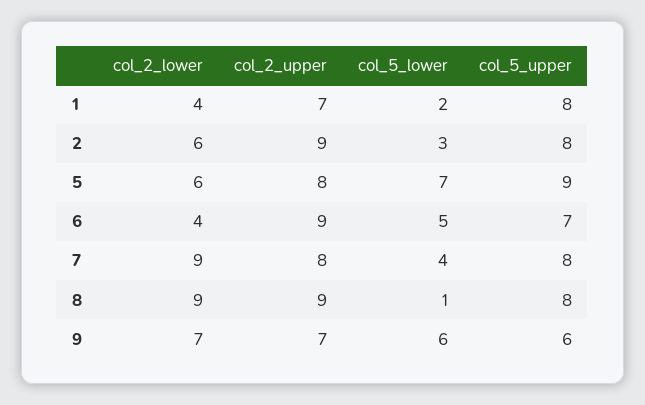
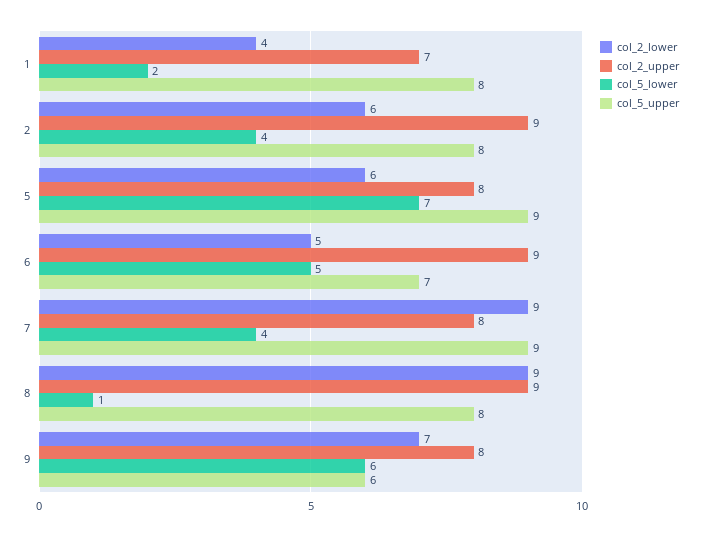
col_5_lower, 2: 3 -> 4
col_2_lower, 6: 4 -> 5
col_5_upper, 7: 8 -> 9
col_2_upper, 9: 7 -> 8

